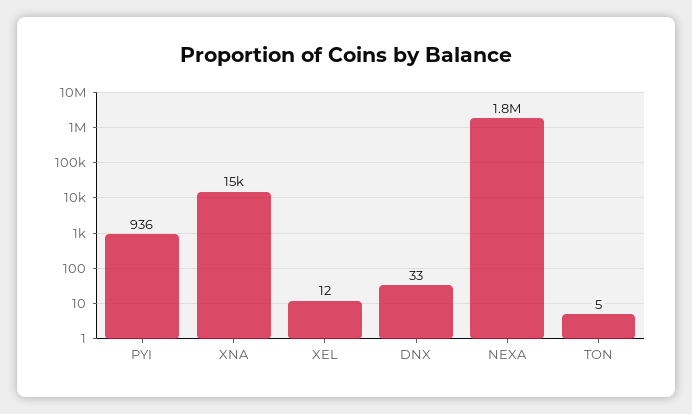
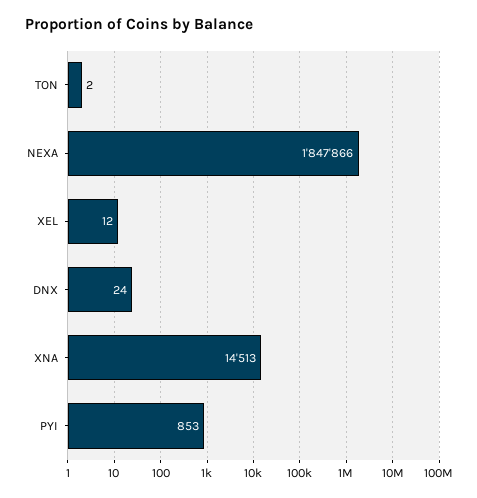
PYI: 936 -> 853
DNX: 33 -> 24
TON: 5 -> 2

